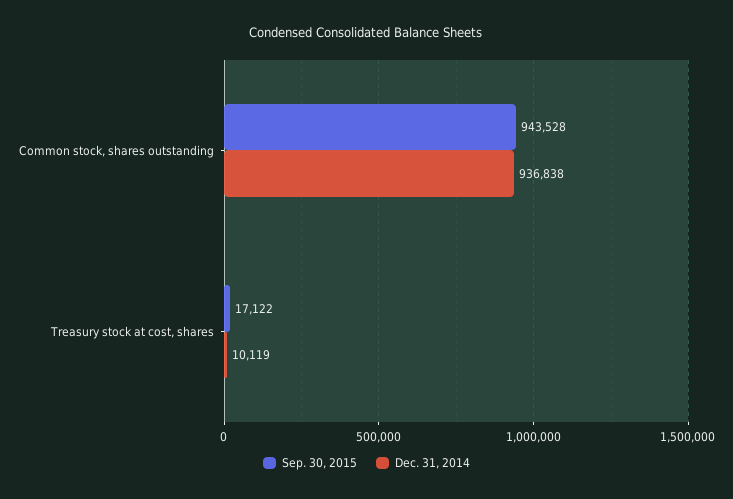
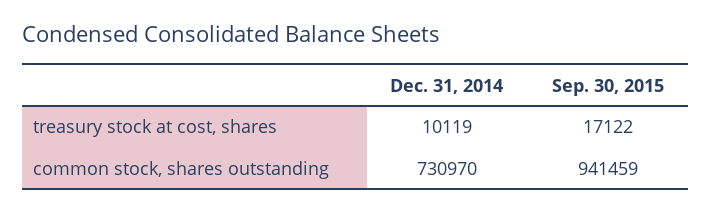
Sep. 30, 2015, Common stock, shares outstanding: 943528 -> 941459
Dec. 31, 2014, Common stock, shares outstanding: 936838 -> 730970

